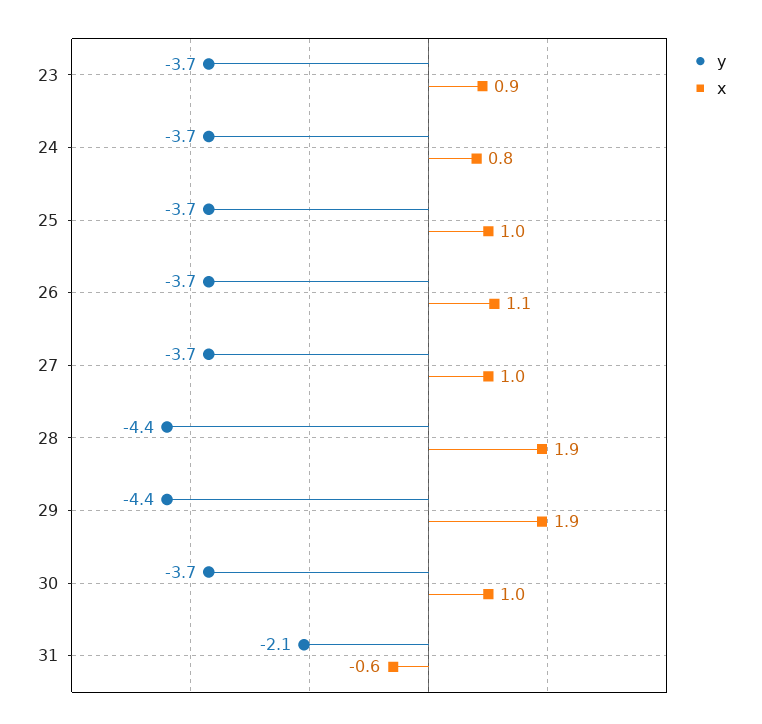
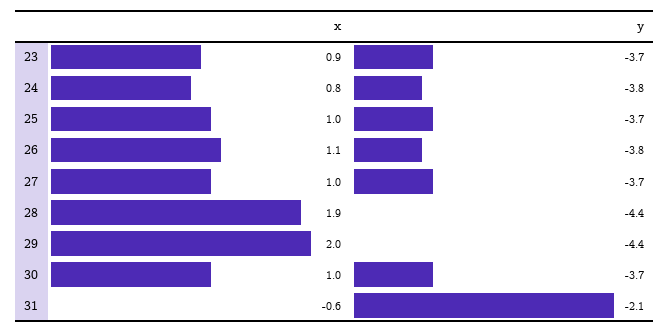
y, 24: -3.7 -> -3.8
y, 26: -3.7 -> -3.8
x, 29: 1.9 -> 2

